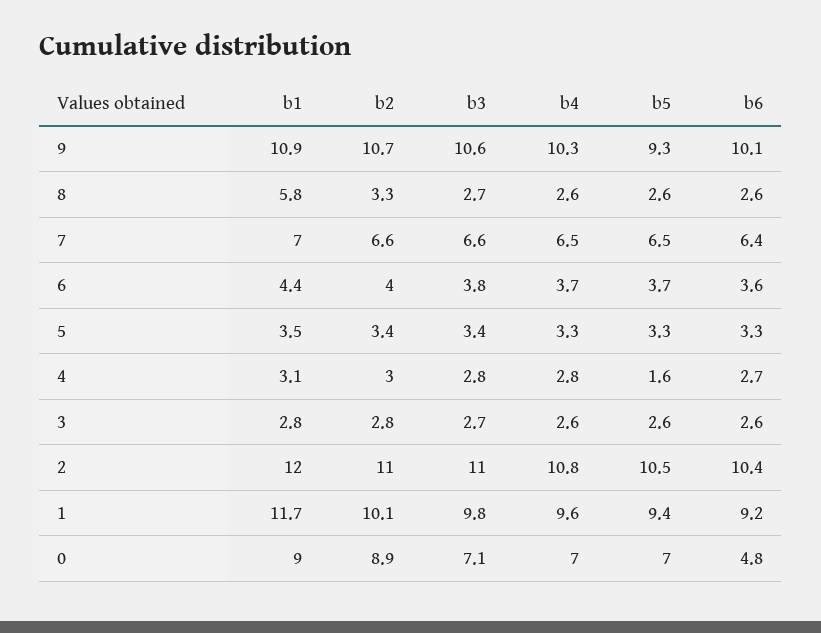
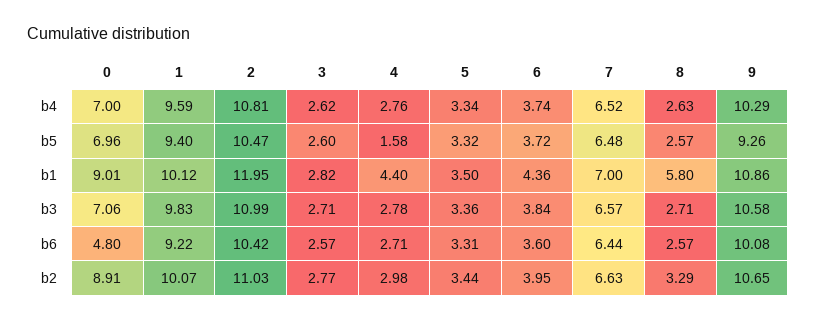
b1, 4: 3.1 -> 4.4
b1, 1: 11.7 -> 10.12

